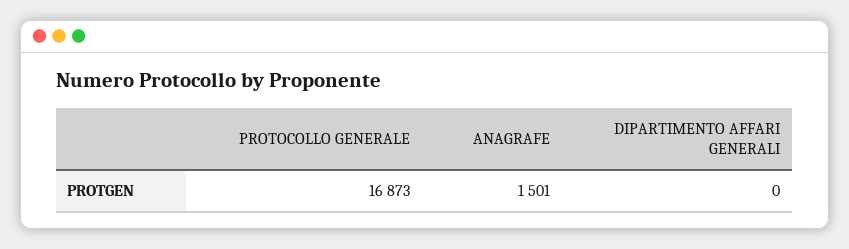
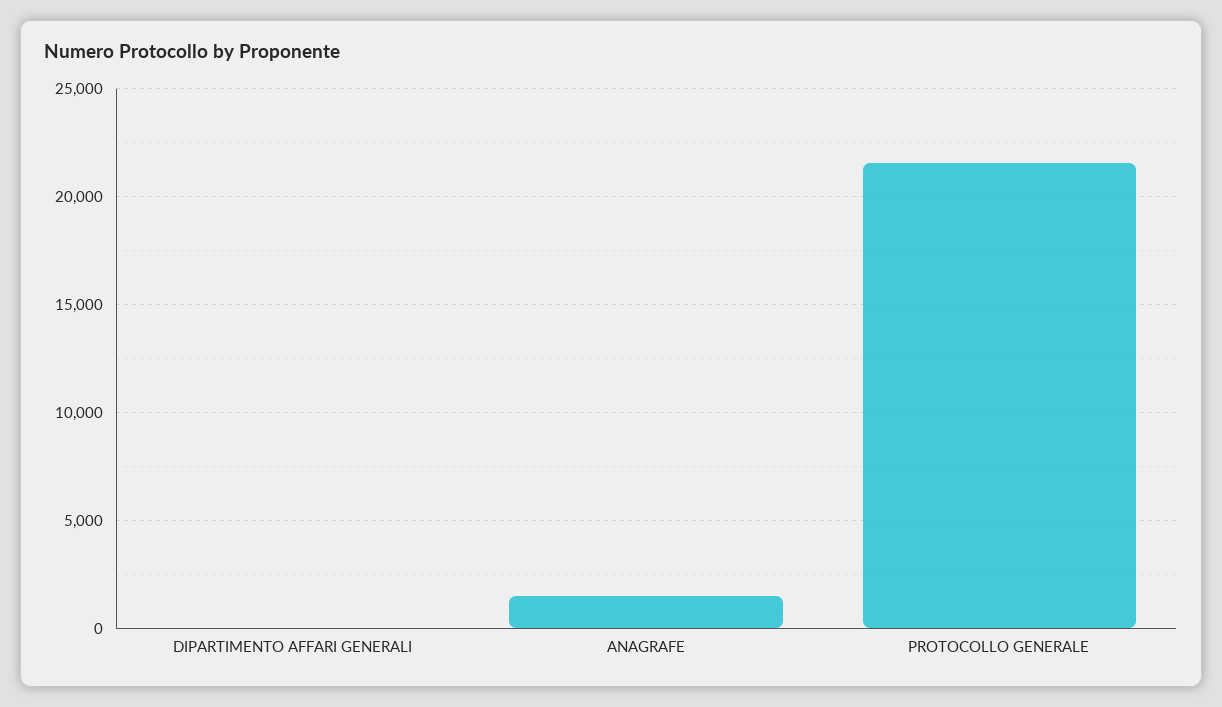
PROTOCOLLO GENERALE: 16873 -> 21500

